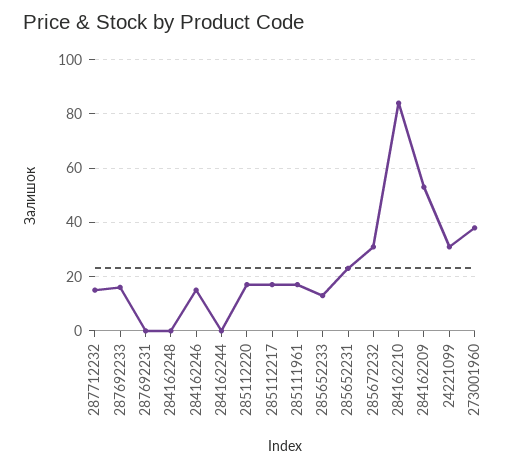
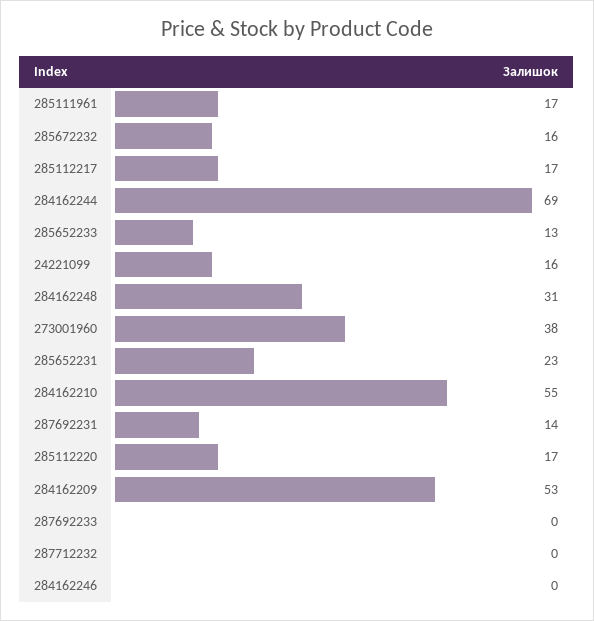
287712232: 15 -> 0
287692233: 15 -> 0
287692231: 0 -> 14
284162248: 0 -> 31
284162246: 15 -> 0
284162244: 0 -> 69
285672232: 30 -> 16
284162210: 85 -> 55
24221099: 30 -> 16

